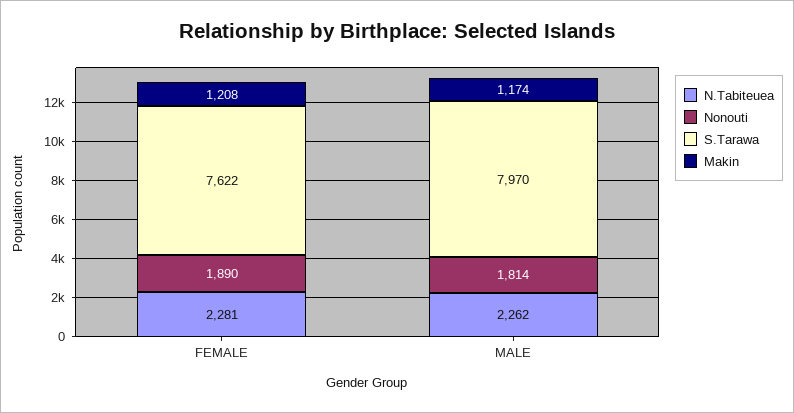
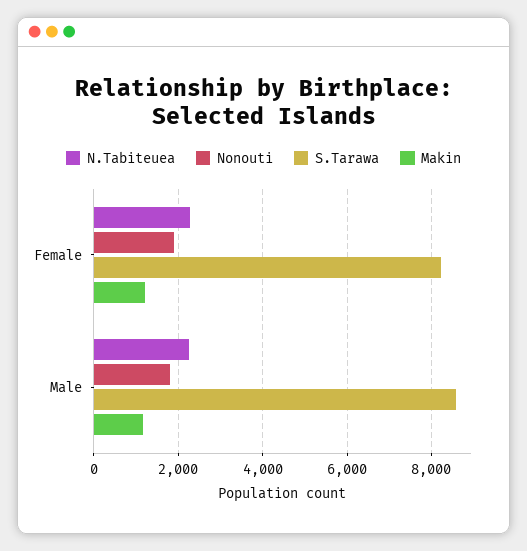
S.Tarawa, FEMALE: 7622 -> 8200
S.Tarawa, MALE: 7970 -> 8600

